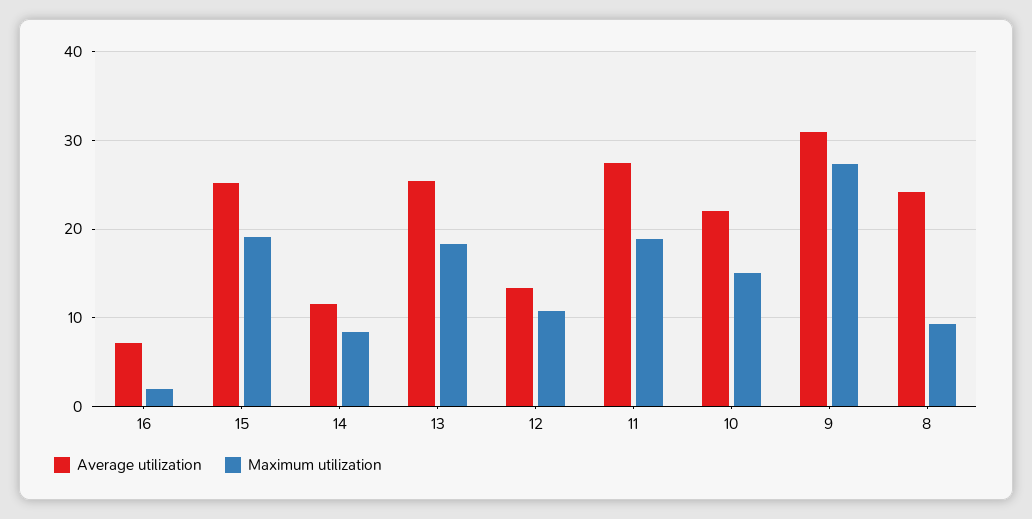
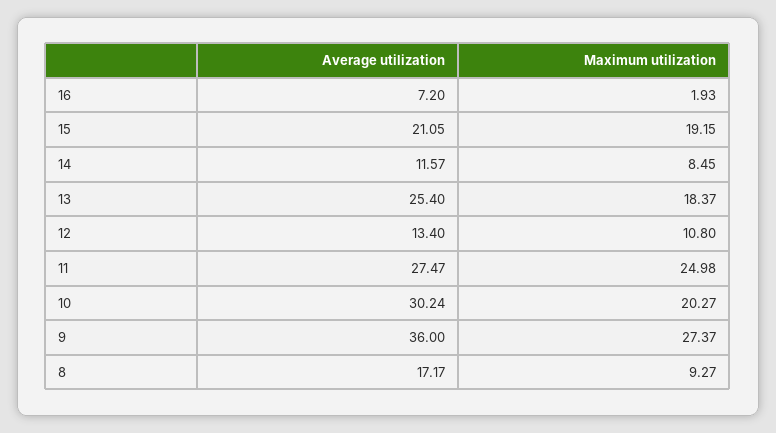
Average utilization, 15: 25 -> 21.05
Maximum utilization, 11: 19 -> 24.98
Average utilization, 10: 22 -> 30.24
Maximum utilization, 10: 15 -> 20.27
Average utilization, 9: 31 -> 36
Average utilization, 8: 24 -> 17.17

